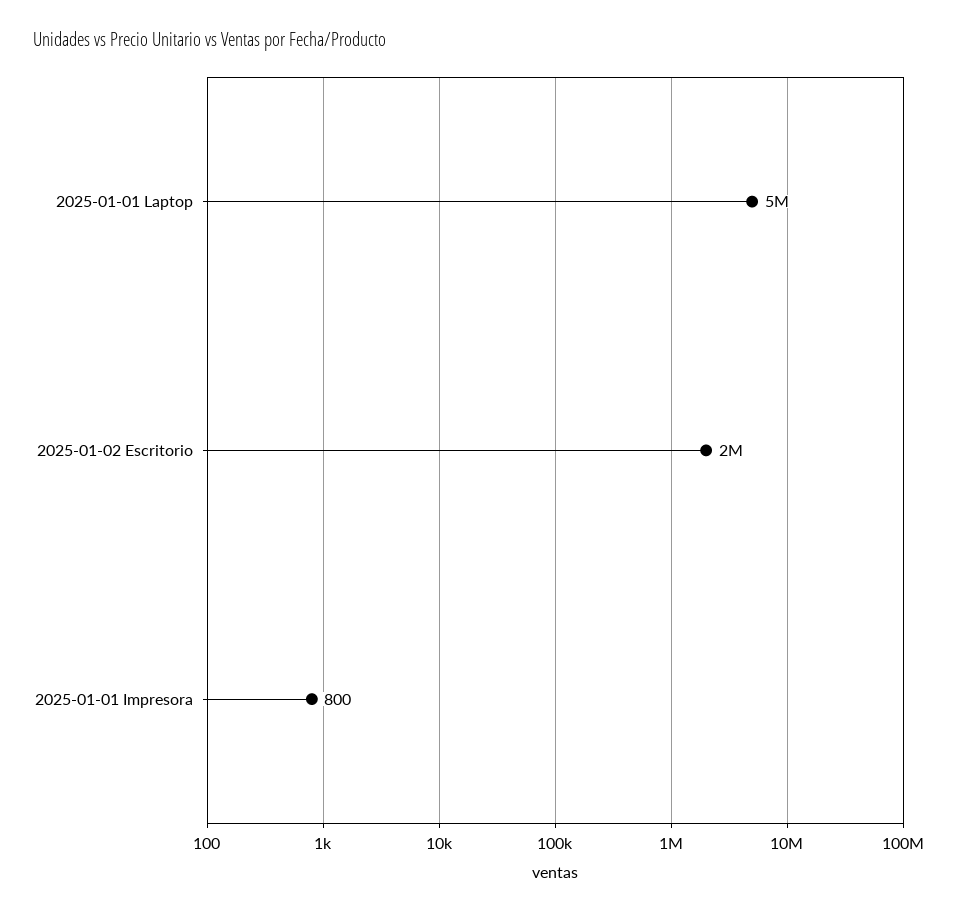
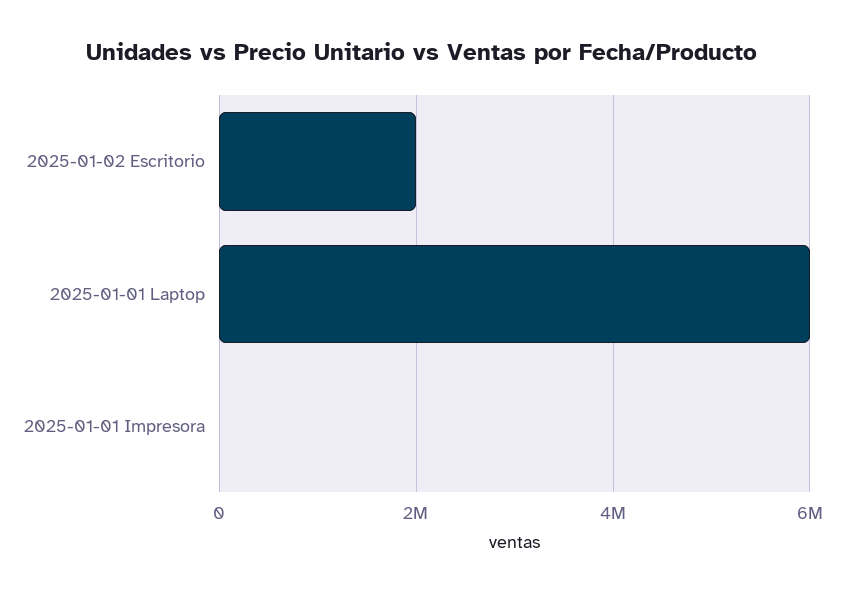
2025-01-01 Laptop: 5000000 -> 6000000

